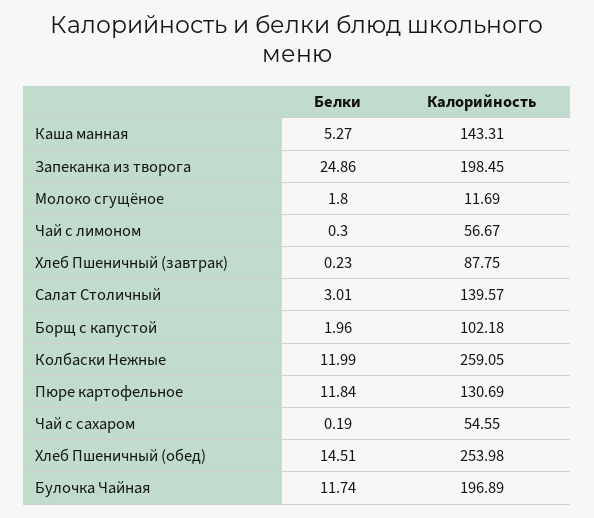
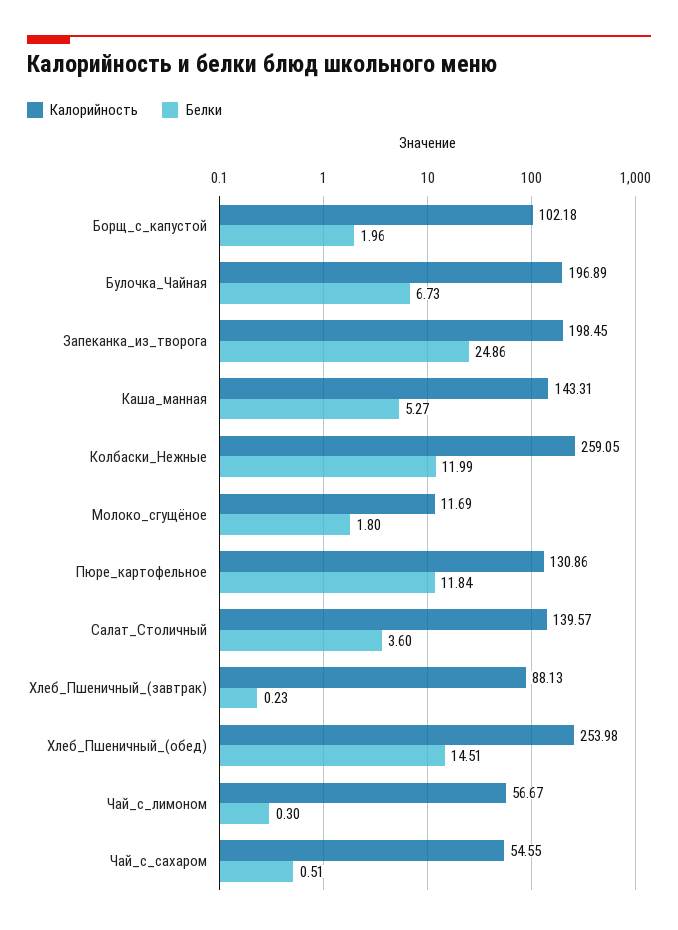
Калорийность, Хлеб Пшеничный (завтрак): 87.75 -> 88.13
Белки, Салат Столичный: 3.01 -> 3.6
Калорийность, Пюре картофельное: 130.69 -> 130.86
Белки, Чай с сахаром: 0.19 -> 0.51
Белки, Булочка Чайная: 11.74 -> 6.73

